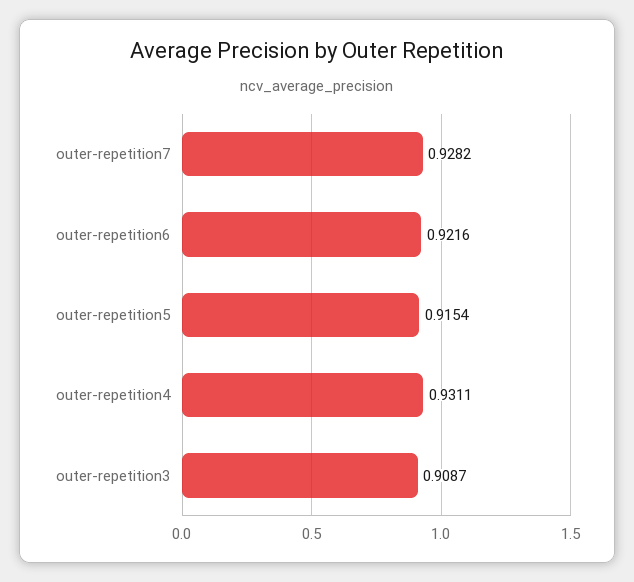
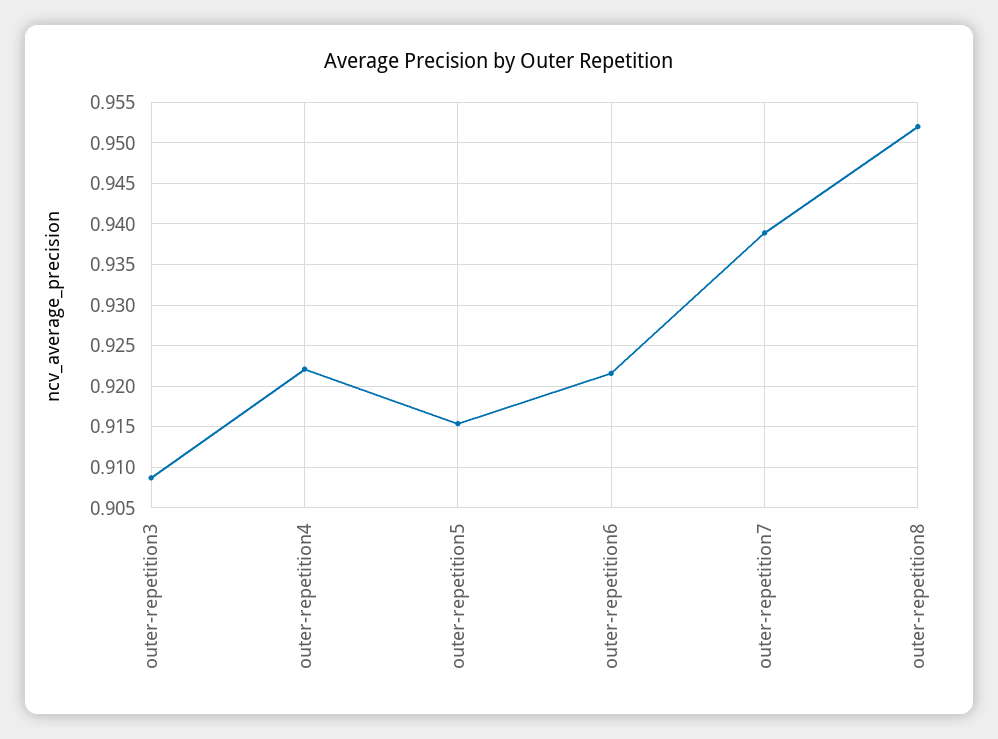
outer-repetition7: 0.9282 -> 0.939
outer-repetition4: 0.9311 -> 0.922
outer-repetition8: none -> 0.952

